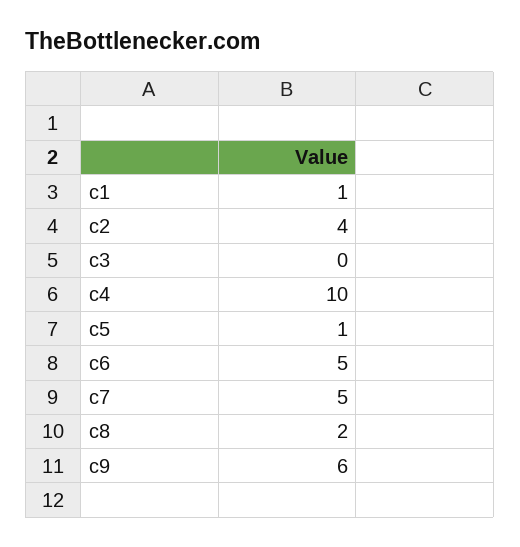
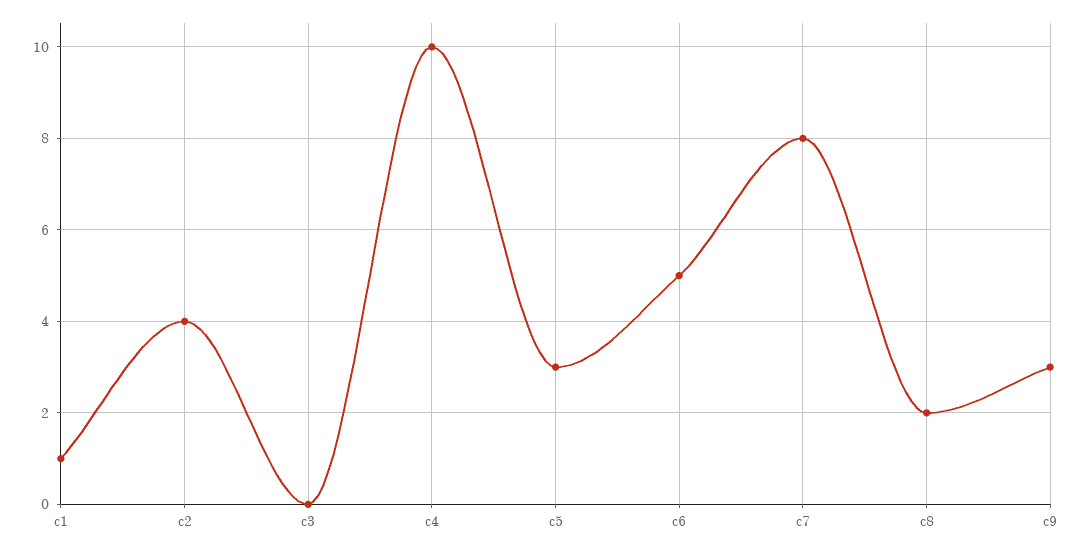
c5: 1 -> 3
c7: 5 -> 8
c9: 6 -> 3

